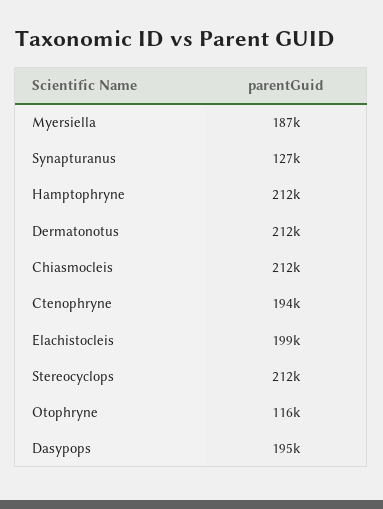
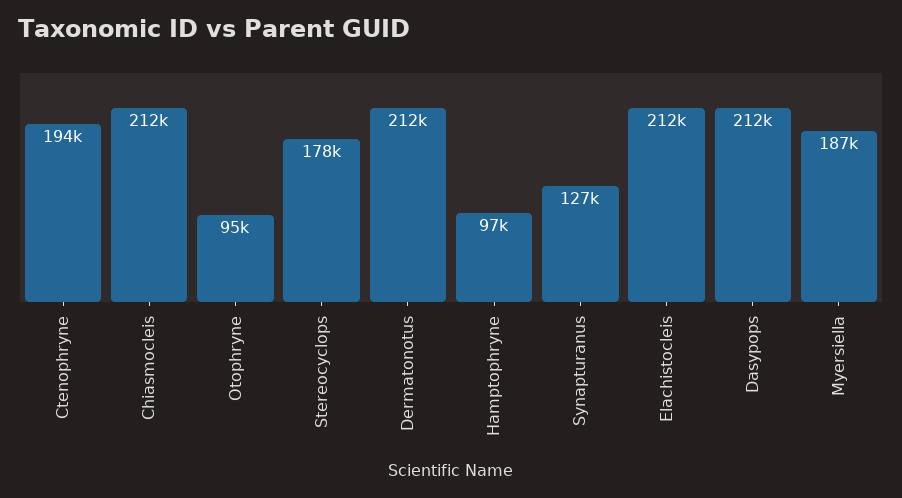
Hamptophryne: 212000 -> 97000
Elachistocleis: 199000 -> 212000
Stereocyclops: 212000 -> 178000
Otophryne: 116000 -> 95000
Dasypops: 195000 -> 212000

